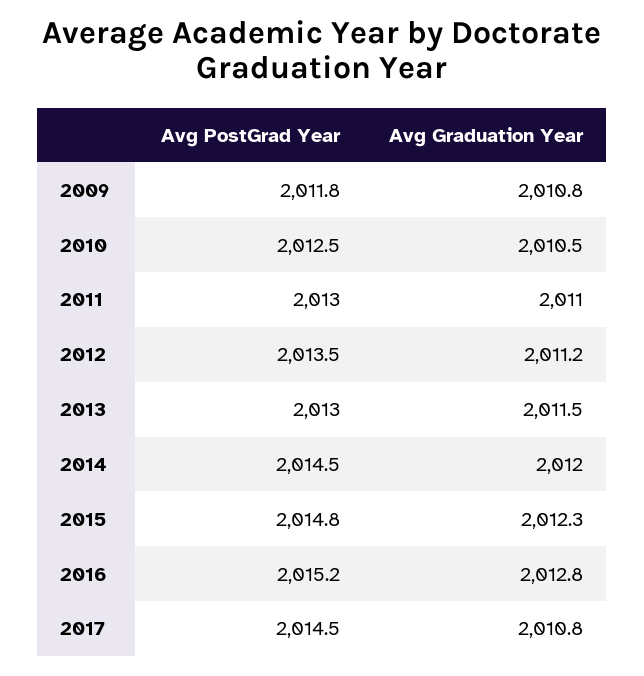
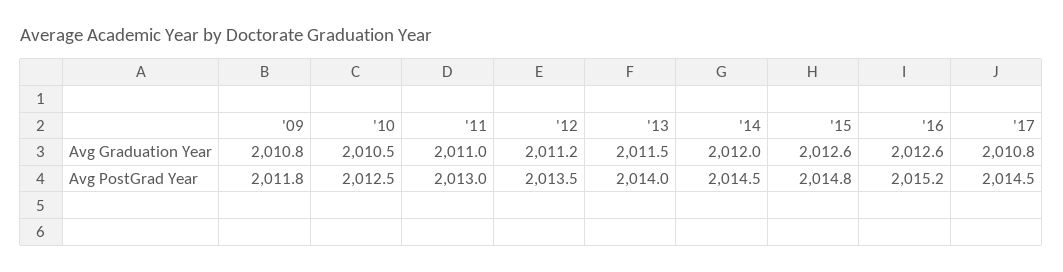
Avg PostGrad Year, 2013: 2013 -> 2014
Avg Graduation Year, 2015: 2012.3 -> 2012.6
Avg Graduation Year, 2016: 2012.8 -> 2012.6

